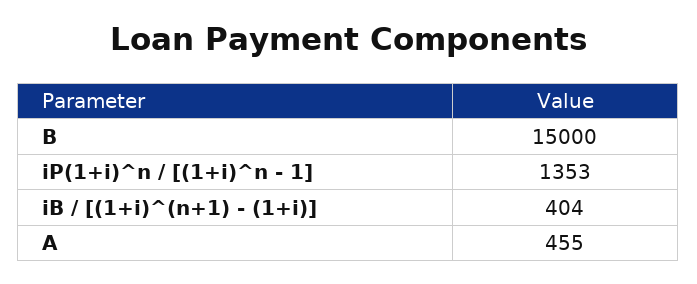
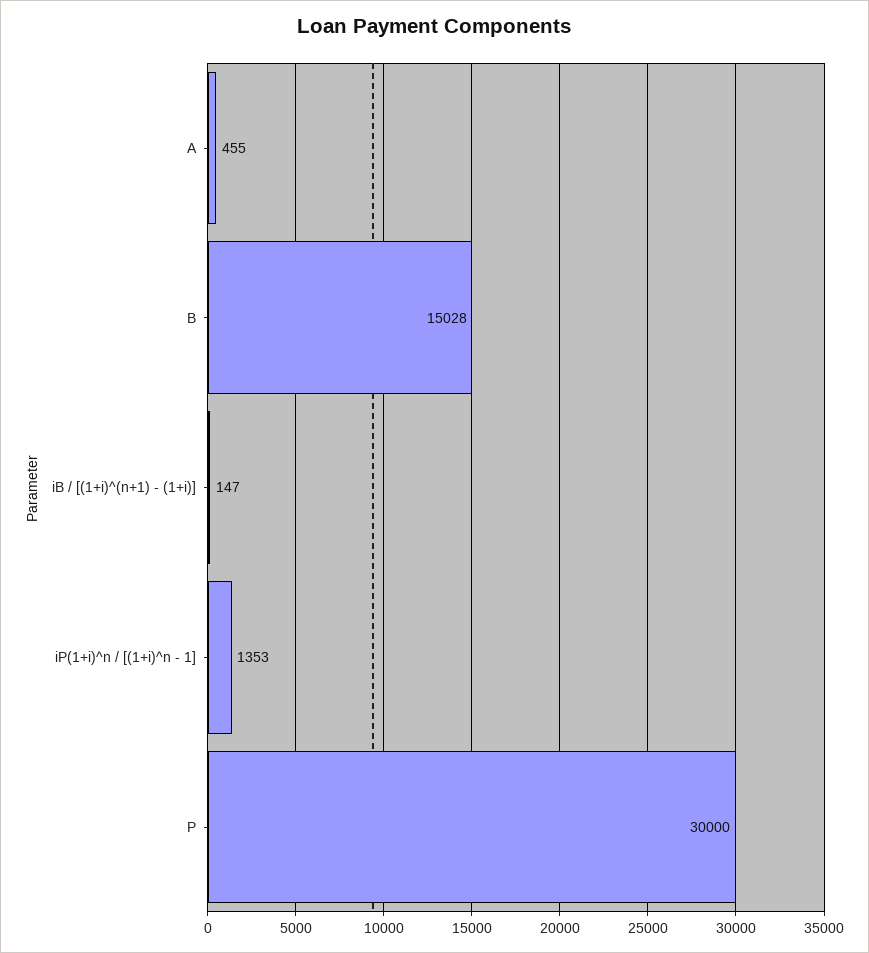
B: 15000 -> 15028
iB / [(1+i)^(n+1) - (1+i)]: 404 -> 147
P: none -> 30000

